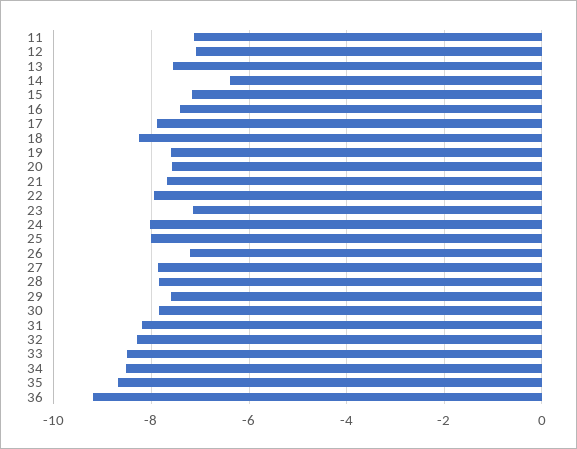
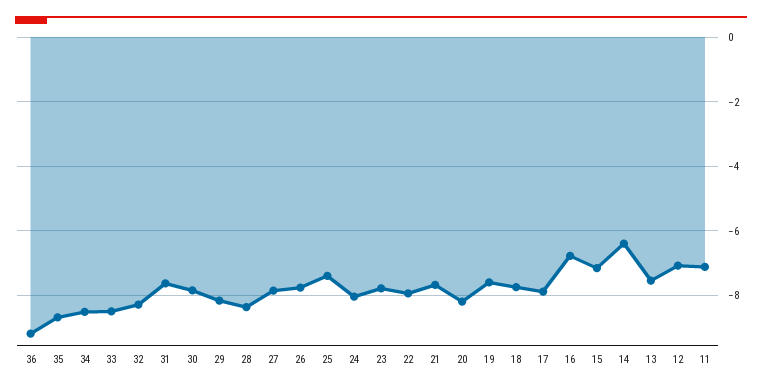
16: -7.4 -> -6.8
18: -8.2 -> -7.8
20: -7.6 -> -8.2
23: -7.2 -> -7.8
25: -8 -> -7.4
26: -7.2 -> -7.8
28: -7.8 -> -8.4
29: -7.6 -> -8.2
31: -8.2 -> -7.6

